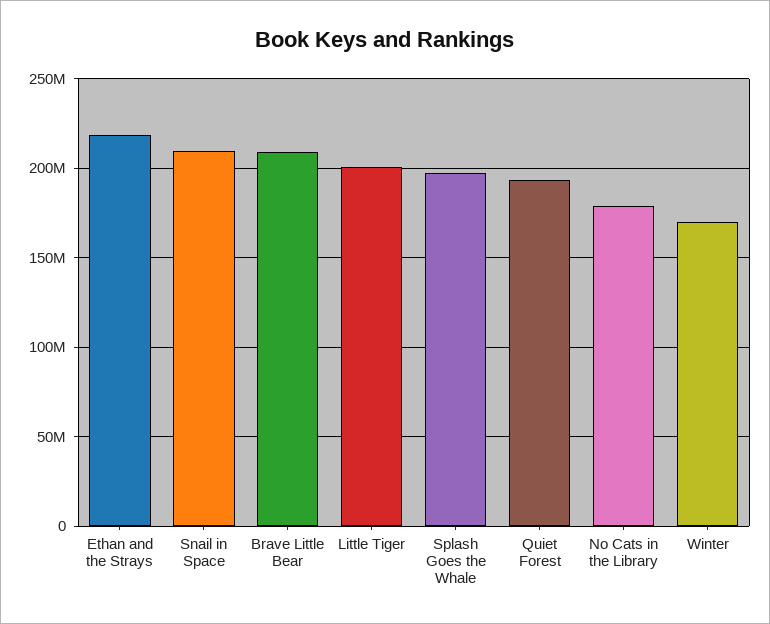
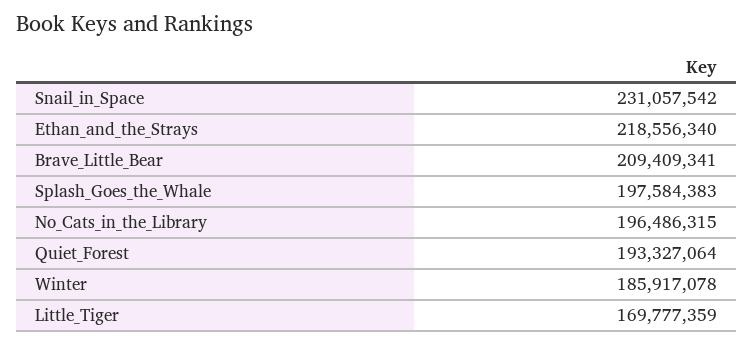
Snail in Space: 210000000 -> 231057542
Little Tiger: 200000000 -> 169777359
No Cats in the Library: 180000000 -> 196486315
Winter: 170000000 -> 185917078

